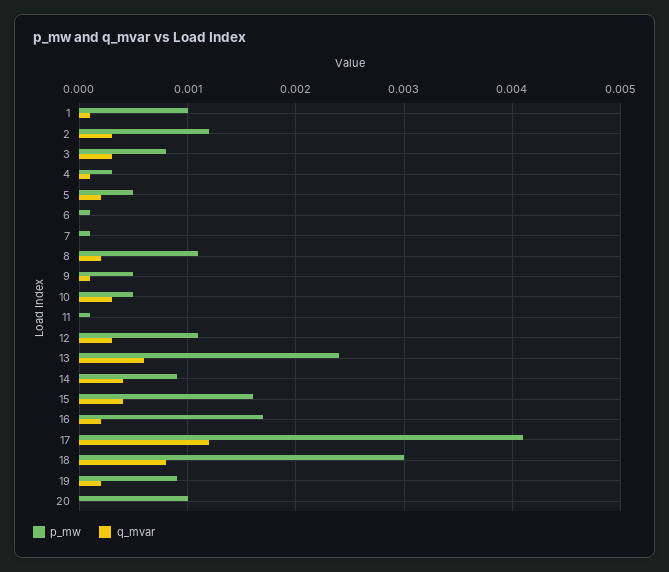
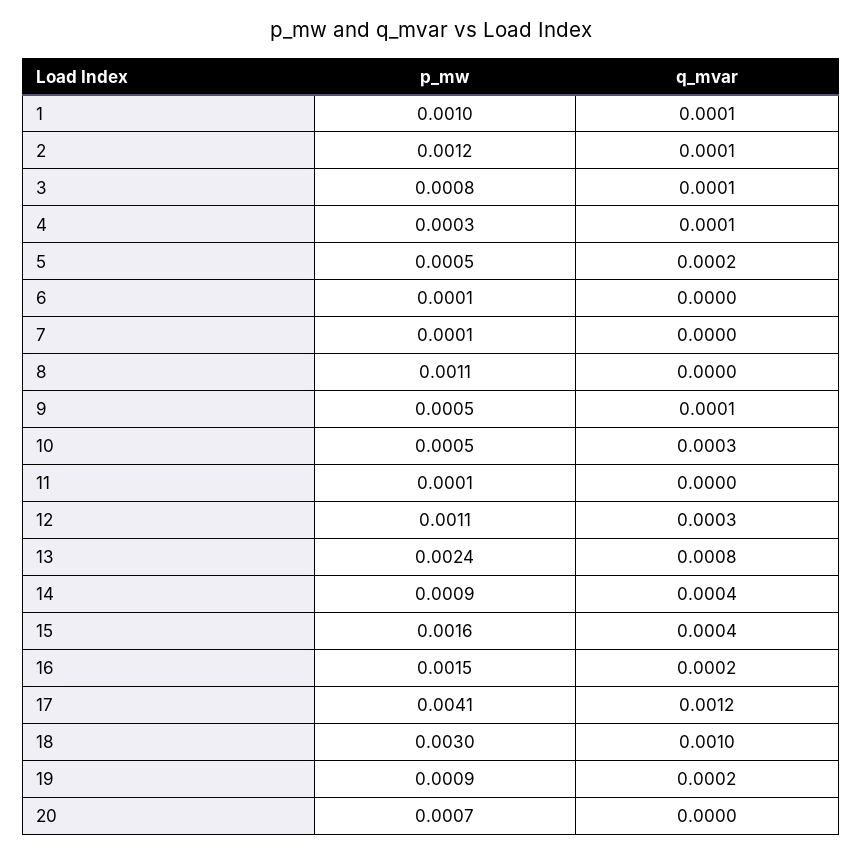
q_mvar, 2: 0.0003 -> 0.0001
q_mvar, 3: 0.0003 -> 0.0001
q_mvar, 8: 0.0002 -> 0
q_mvar, 13: 0.0006 -> 0.0008
p_mw, 16: 0.0017 -> 0.0015
q_mvar, 18: 0.0008 -> 0.001
p_mw, 20: 0.001 -> 0.0007

